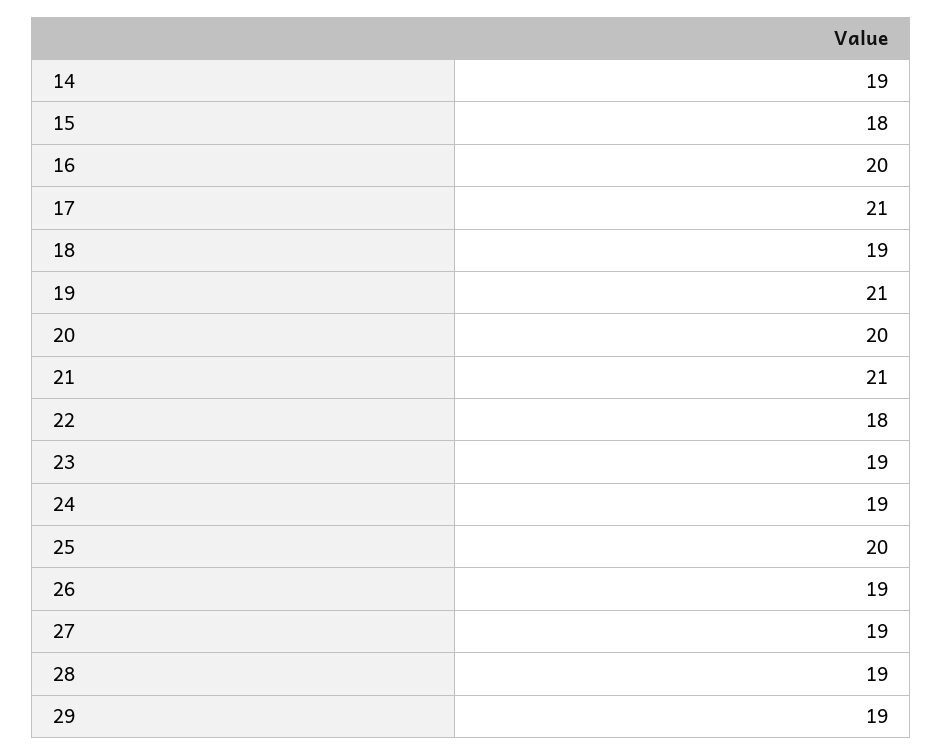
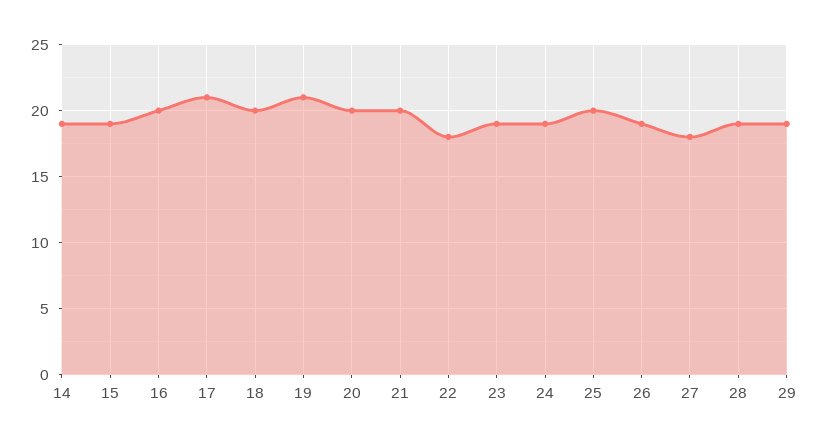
15: 18 -> 19
18: 19 -> 20
21: 21 -> 20
27: 19 -> 18

